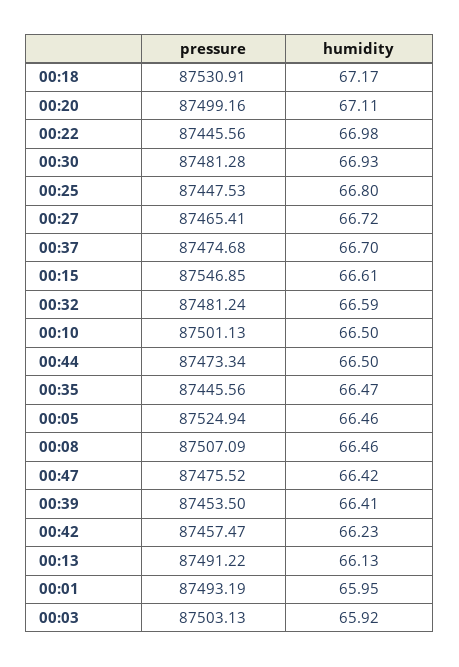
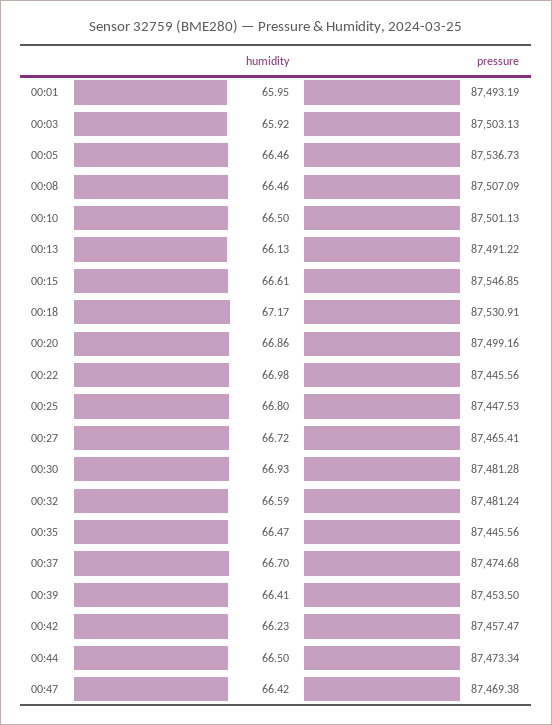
humidity, 00:20: 67.11 -> 66.86
pressure, 00:05: 87524.94 -> 87536.73
pressure, 00:47: 87475.52 -> 87469.38

